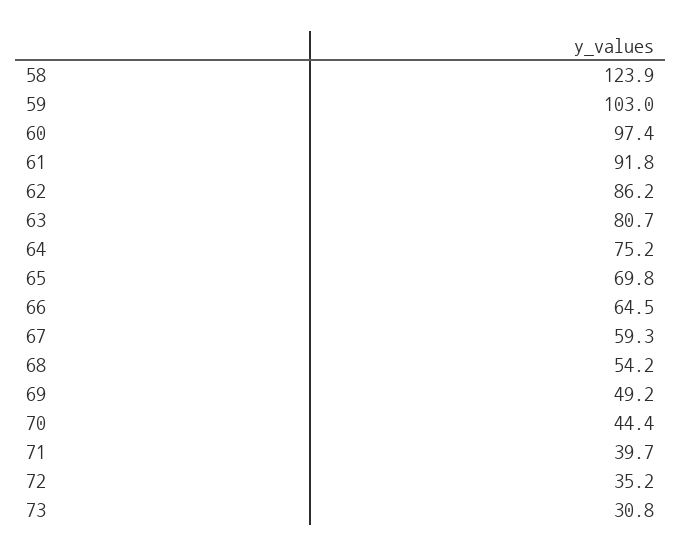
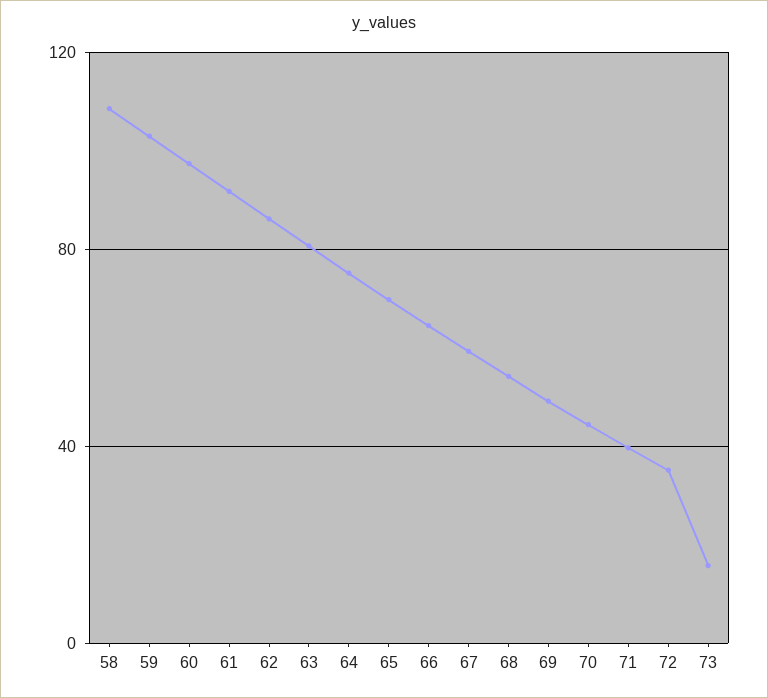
58: 123.9 -> 110
73: 30.8 -> 15

